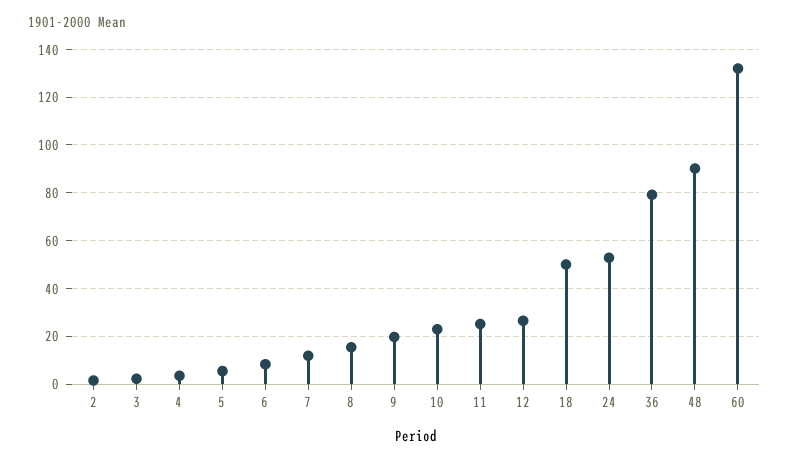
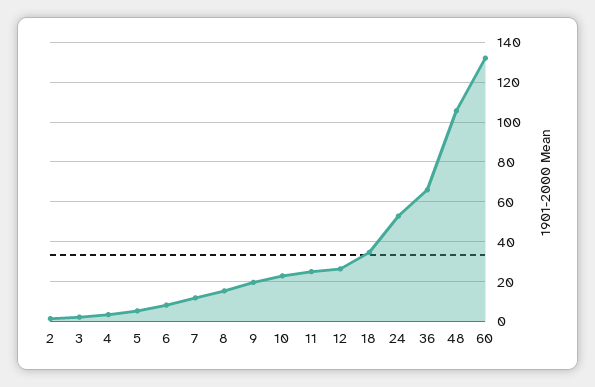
18: 50 -> 35
36: 80 -> 65
48: 90 -> 105

